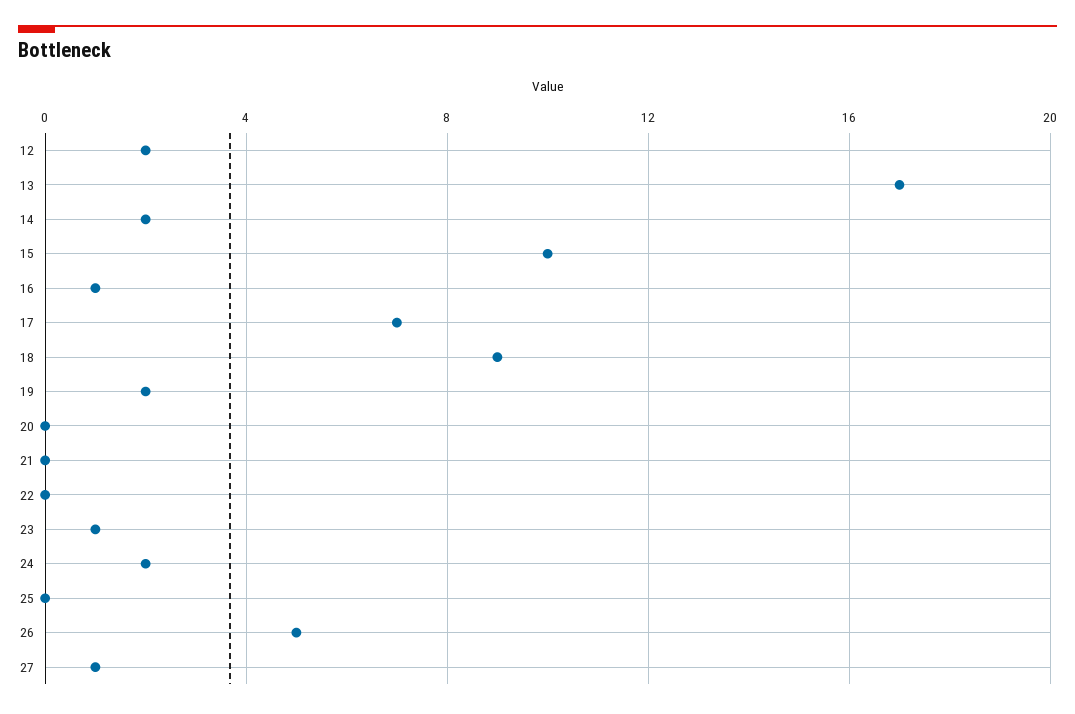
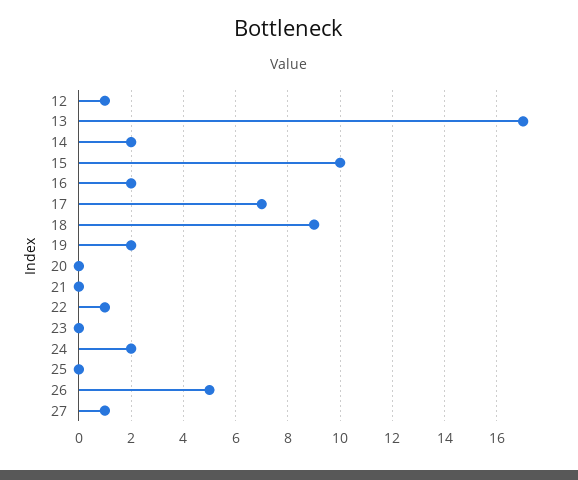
12: 2 -> 1
16: 1 -> 2
22: 0 -> 1
23: 1 -> 0

